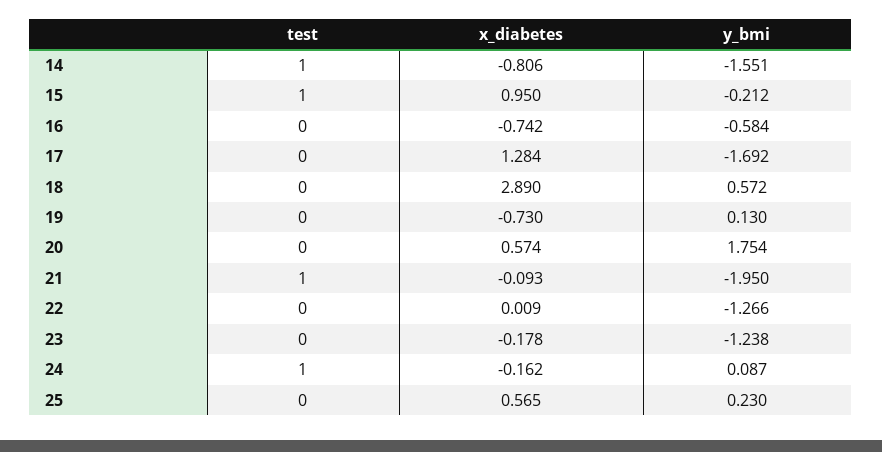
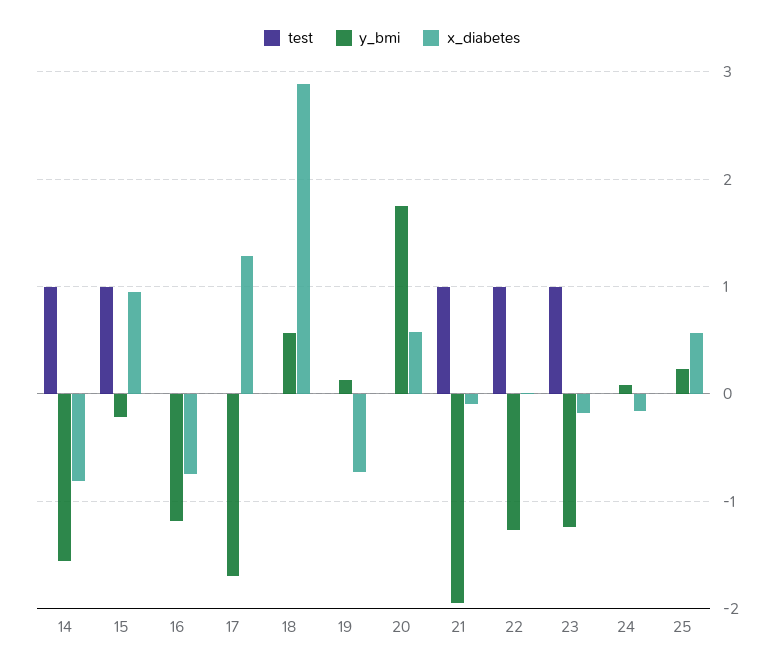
y_bmi, 16: -0.584 -> -1.2
test, 22: 0 -> 1
test, 23: 0 -> 1
test, 24: 1 -> 0

